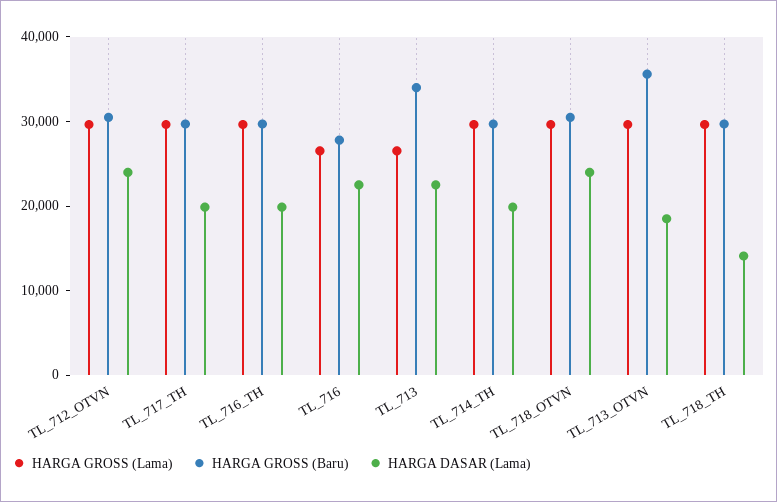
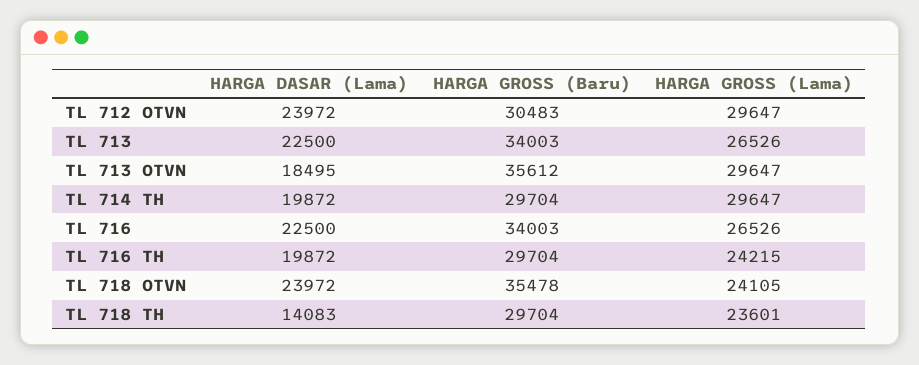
HARGA GROSS (Lama), TL_717_TH: 30000 -> none
HARGA GROSS (Baru), TL_717_TH: 30000 -> none
HARGA DASAR (Lama), TL_717_TH: 20000 -> none
HARGA GROSS (Lama), TL_716_TH: 30000 -> 24215
HARGA GROSS (Baru), TL_716: 28000 -> 34003
HARGA GROSS (Lama), TL_718_OTVN: 30000 -> 24105
HARGA GROSS (Baru), TL_718_OTVN: 30000 -> 35478
HARGA GROSS (Lama), TL_718_TH: 30000 -> 23601

